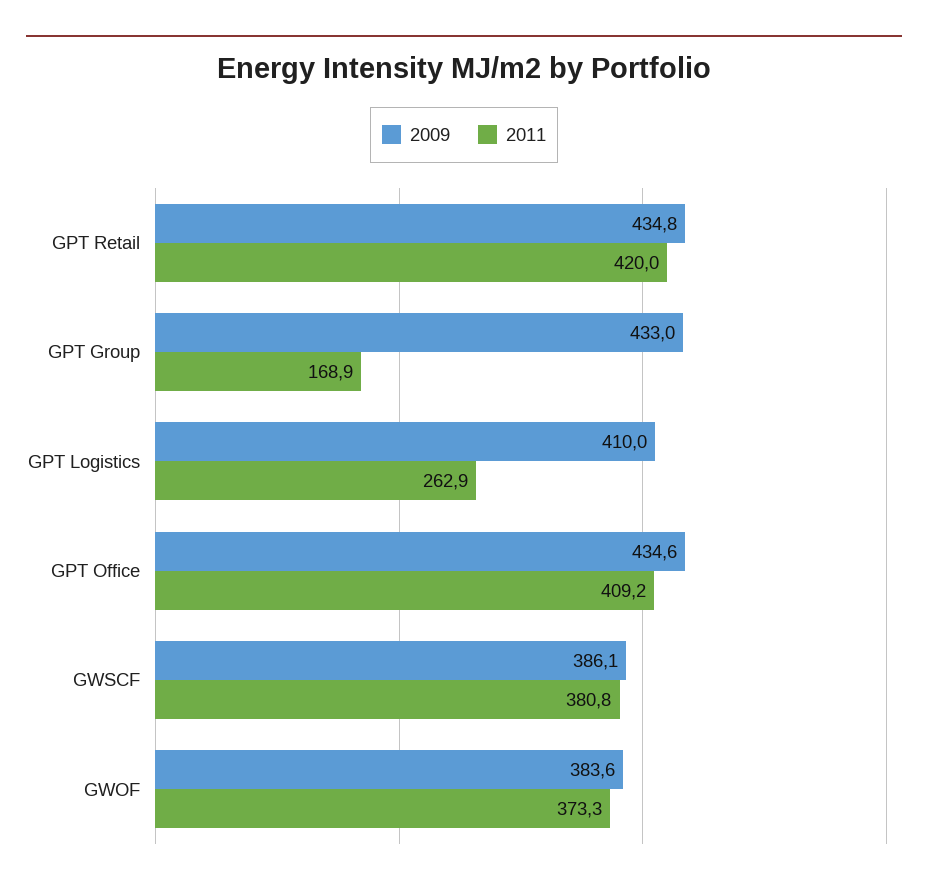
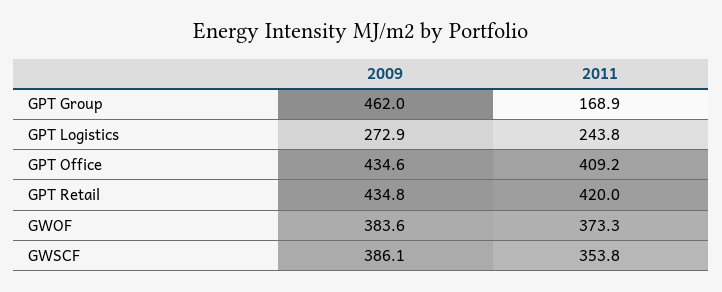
2009, GPT Group: 433 -> 462
2009, GPT Logistics: 410 -> 272.9
2011, GPT Logistics: 262.9 -> 243.8
2011, GWSCF: 380.8 -> 353.8

